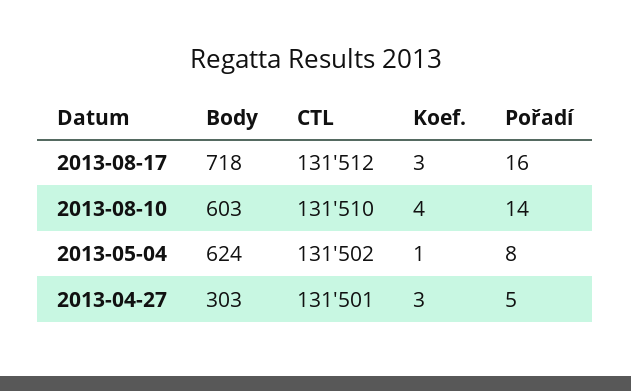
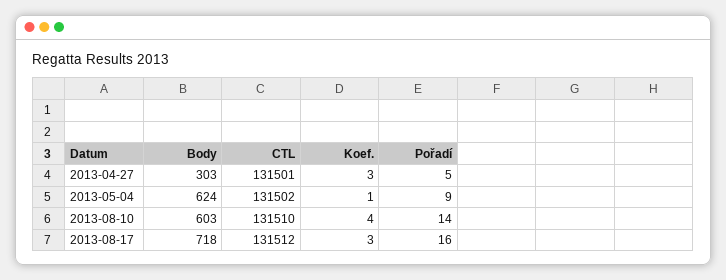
Pořadí, 2013-05-04: 8 -> 9

